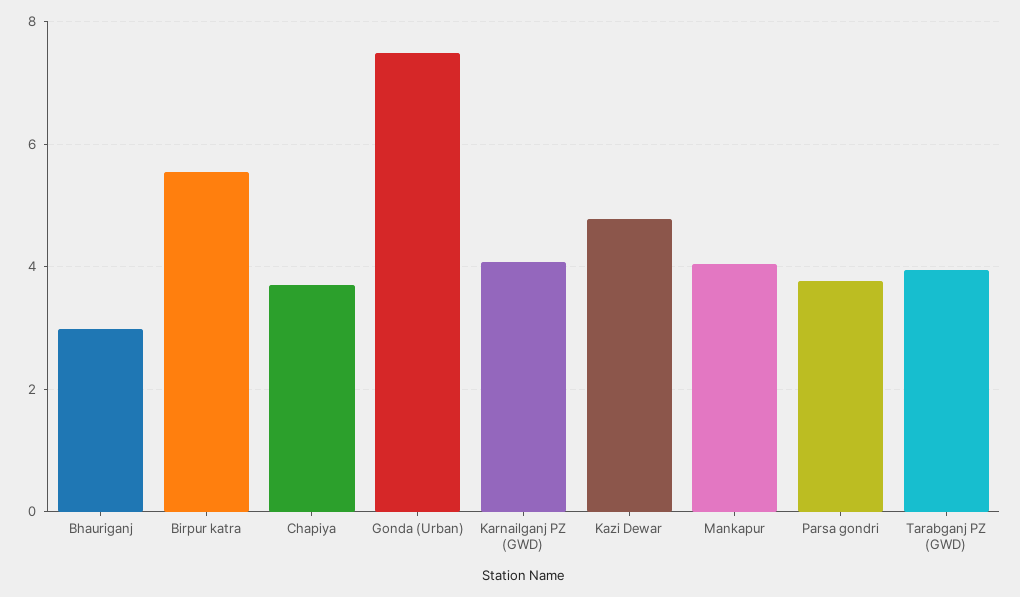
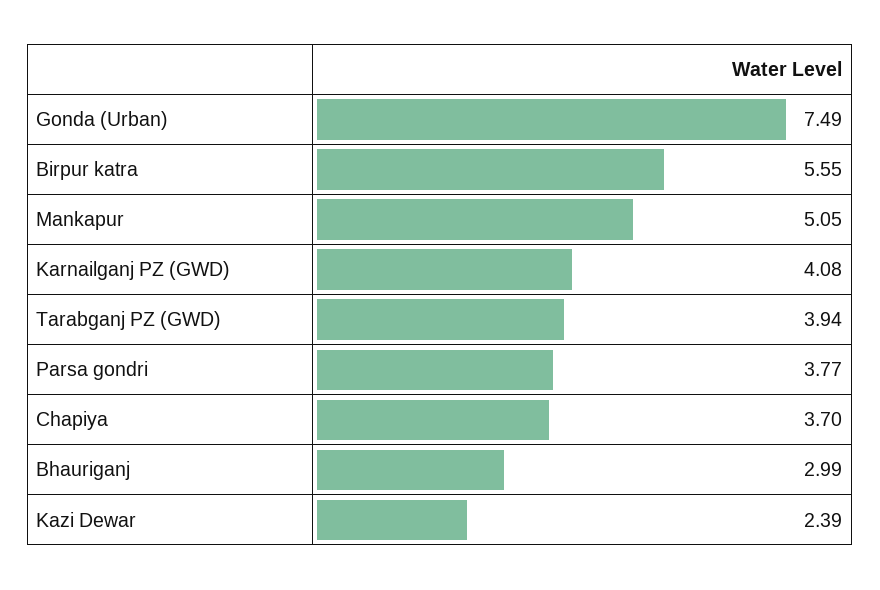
Kazi Dewar: 4.8 -> 2.39
Mankapur: 4 -> 5.05

